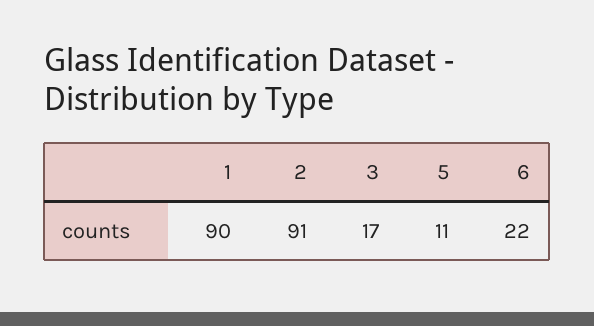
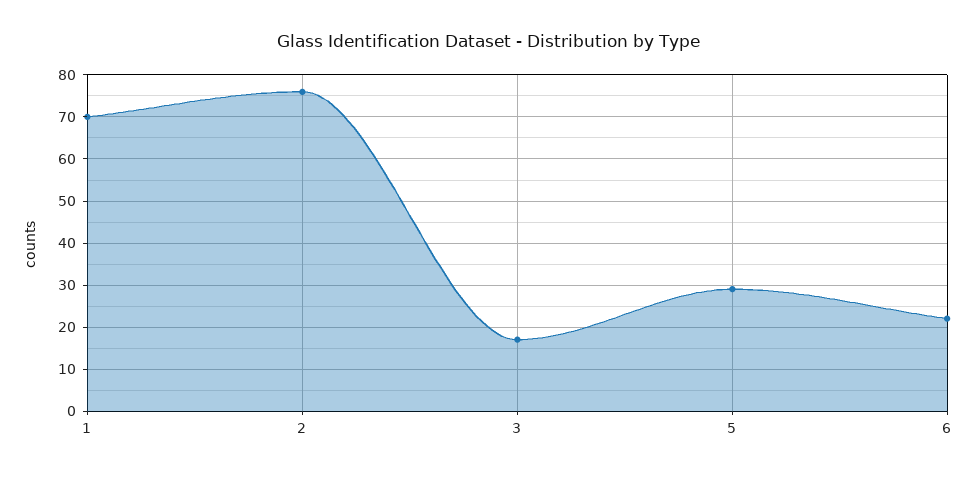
1: 90 -> 70
2: 91 -> 75
5: 11 -> 30

